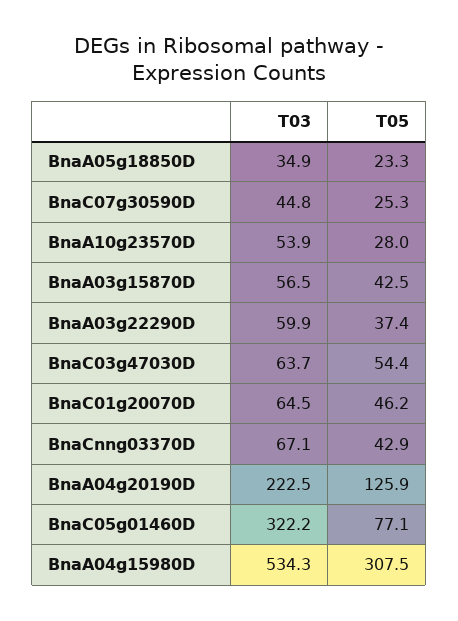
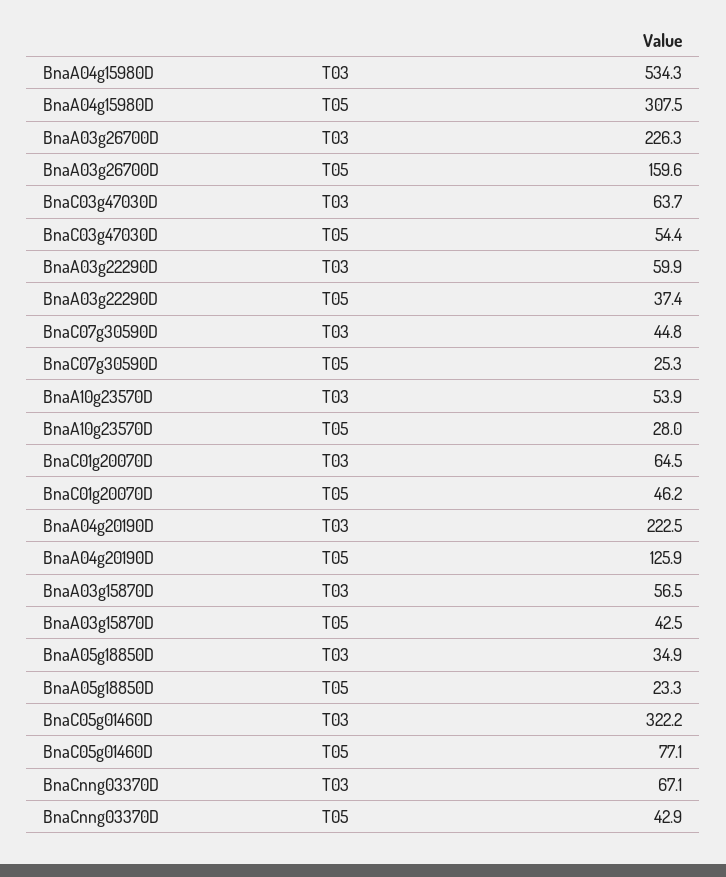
T03, BnaA03g26700D: none -> 226.3
T05, BnaA03g26700D: none -> 159.6

